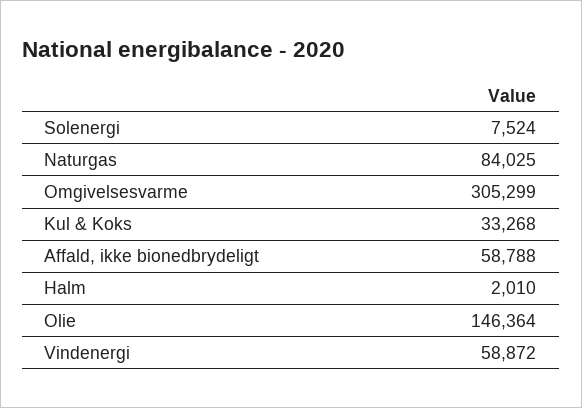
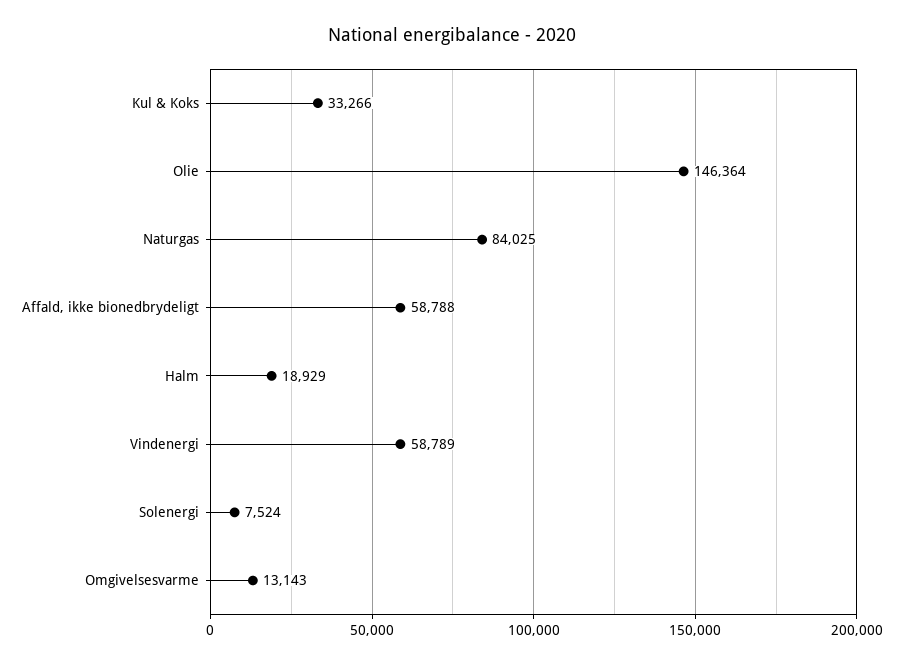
Omgivelsesvarme: 305299 -> 13143
Kul & Koks: 33268 -> 33266
Halm: 2010 -> 18929
Vindenergi: 58872 -> 58789

